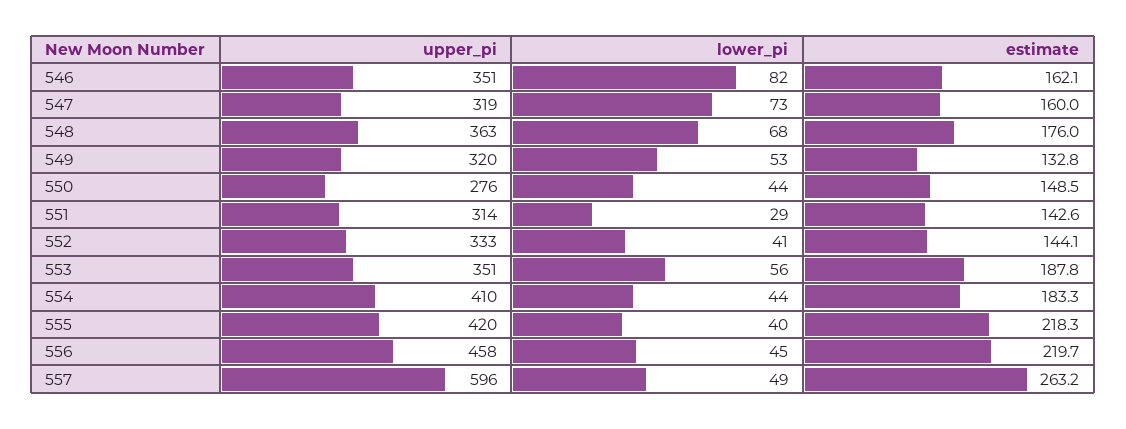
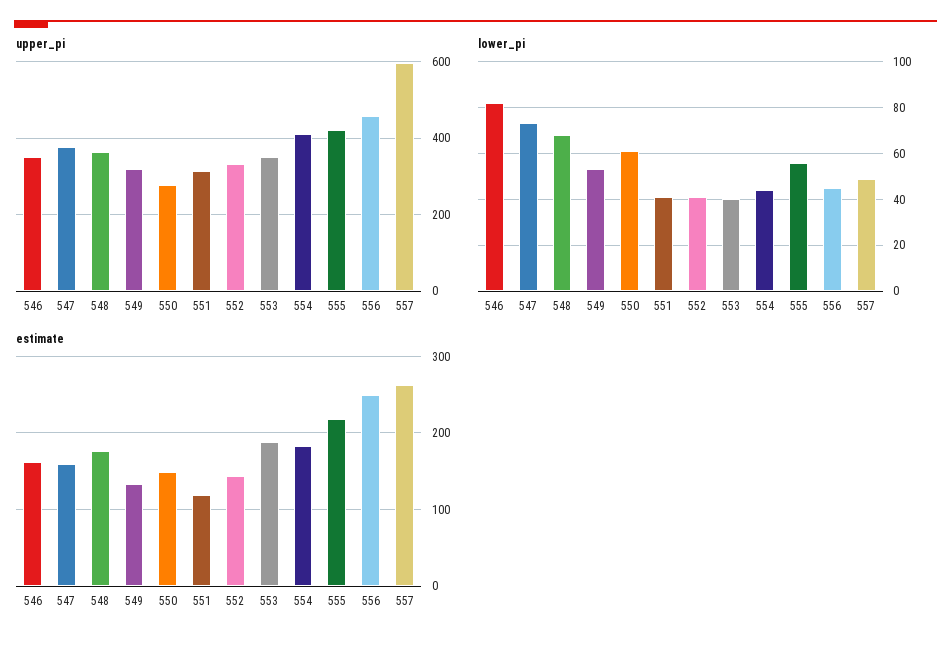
upper_pi, 547: 319 -> 380
lower_pi, 550: 44 -> 60
lower_pi, 551: 29 -> 40
estimate, 551: 142.6 -> 120
lower_pi, 553: 56 -> 40
lower_pi, 555: 40 -> 55
estimate, 556: 219.7 -> 250

